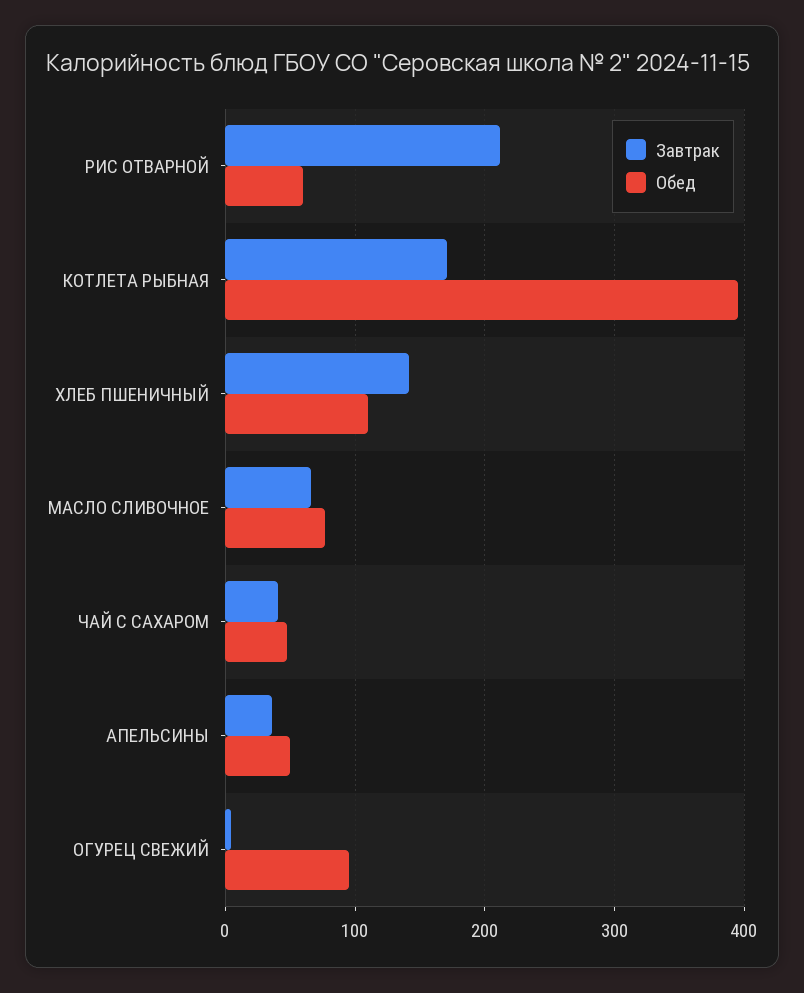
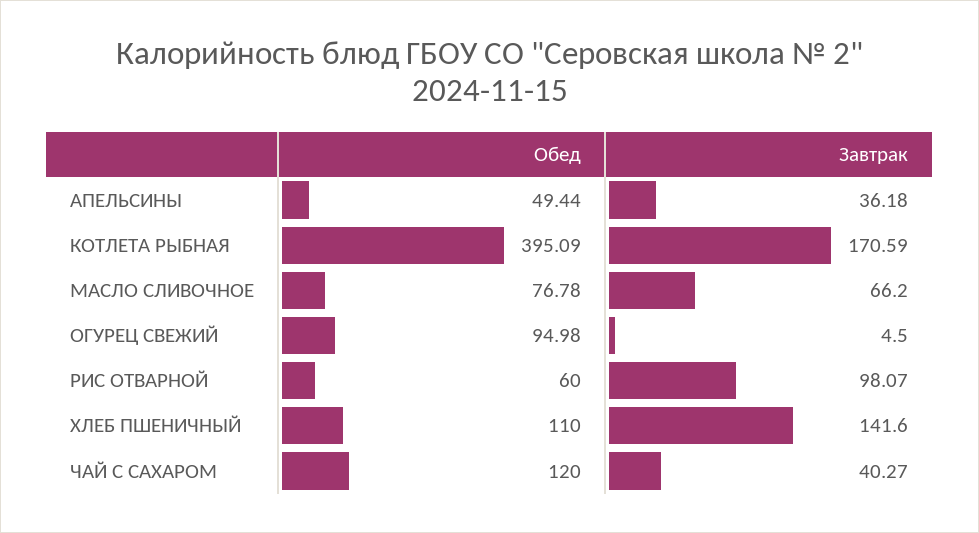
Завтрак, РИС ОТВАРНОЙ: 210 -> 98.07
Обед, ЧАЙ С САХАРОМ: 50 -> 120

